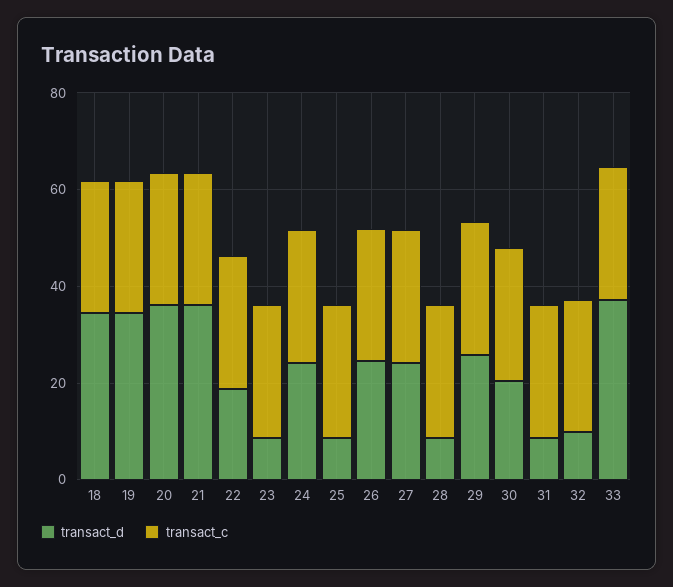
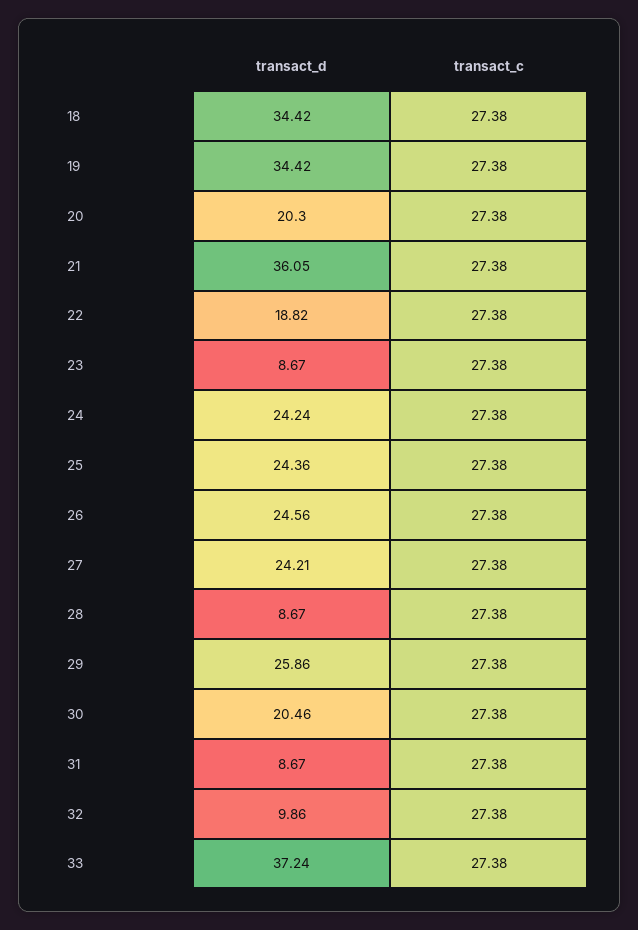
transact_d, 20: 35 -> 20.3
transact_d, 25: 10 -> 24.36

